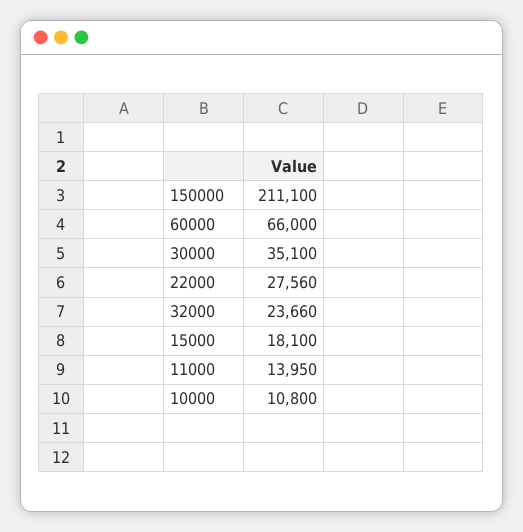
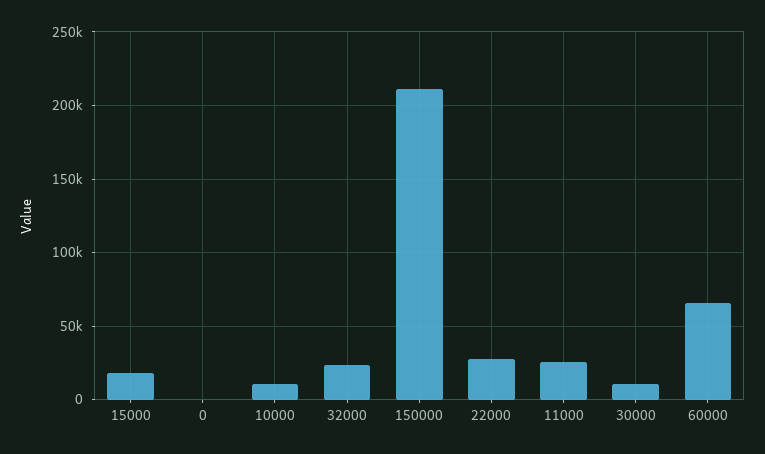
30000: 35100 -> 10000
11000: 13950 -> 25000
0: none -> 0

